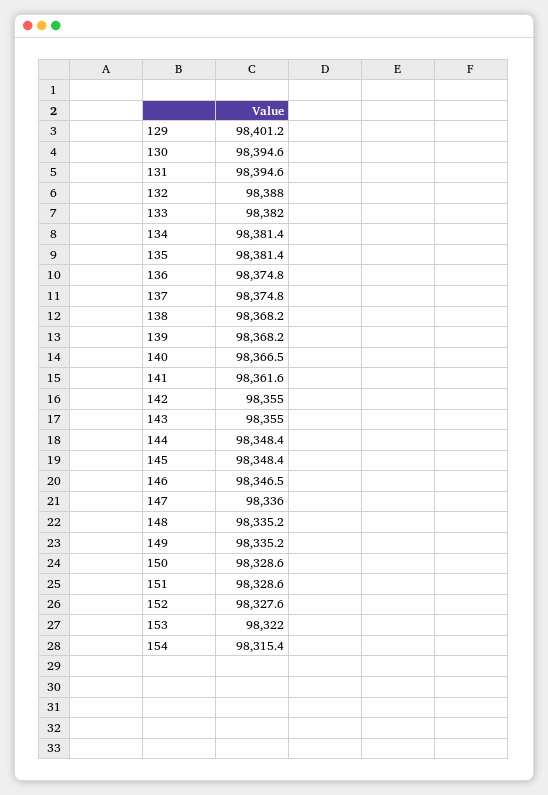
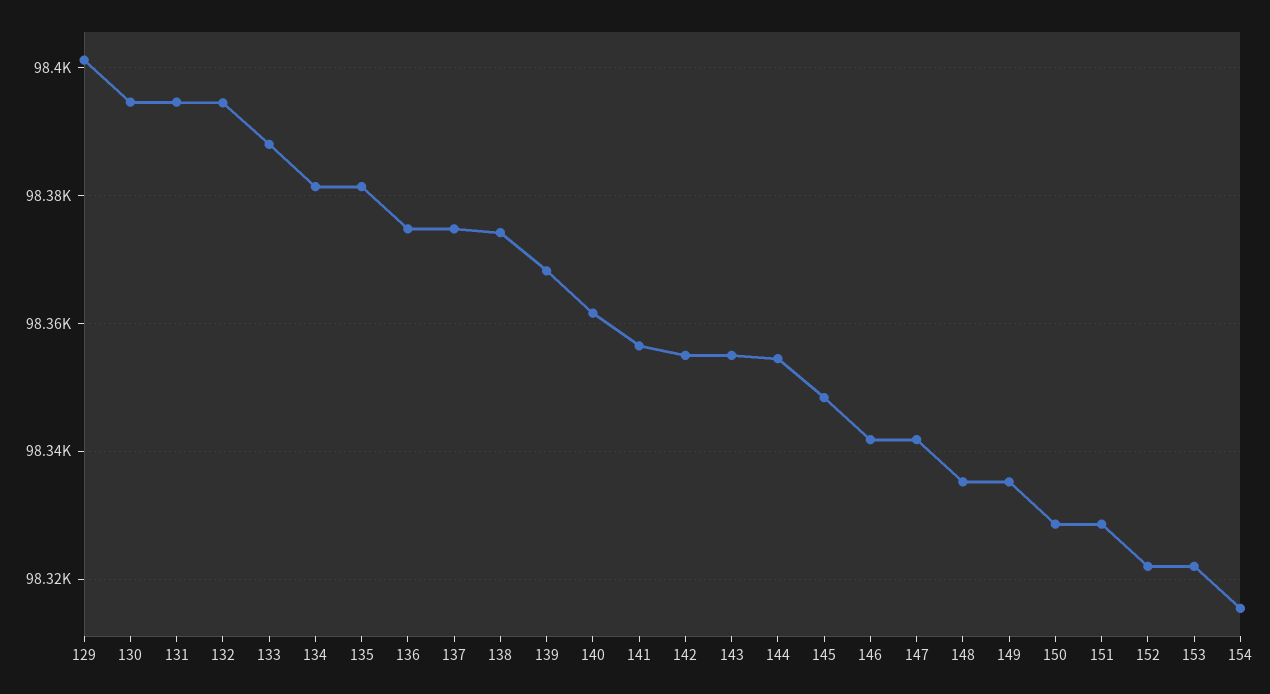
132: 98388 -> 98394
133: 98382 -> 98388
138: 98368.2 -> 98374
140: 98366.5 -> 98362
141: 98361.6 -> 98356
144: 98348.4 -> 98354
146: 98346.5 -> 98342
147: 98336 -> 98342
152: 98327.6 -> 98322

